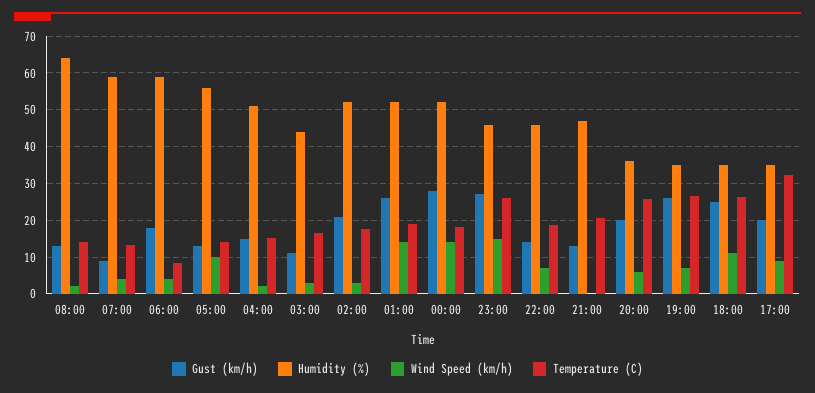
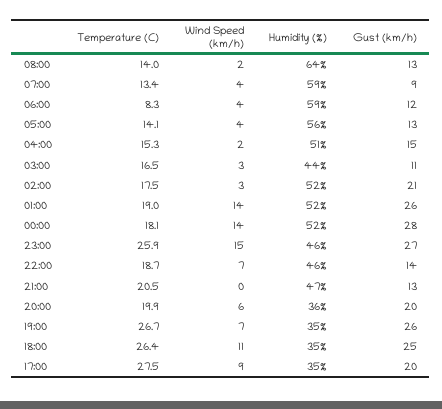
Gust (km/h), 06:00: 18 -> 12
Wind Speed (km/h), 05:00: 10 -> 4
Temperature (C), 20:00: 26 -> 19.9
Temperature (C), 17:00: 32 -> 27.5

